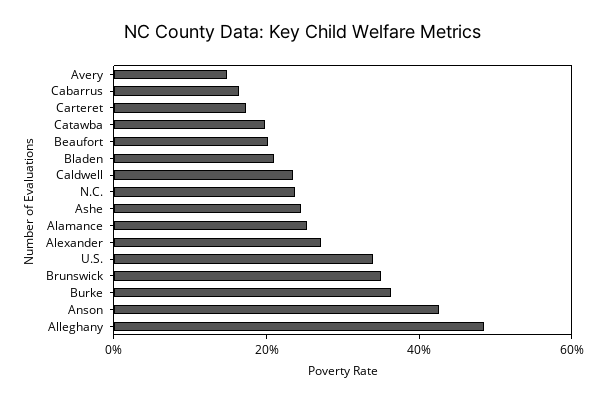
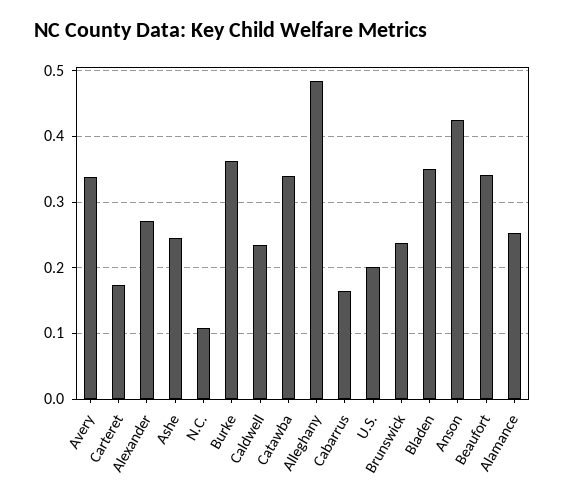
Avery: 0.15 -> 0.34
Catawba: 0.2 -> 0.34
Beaufort: 0.2 -> 0.34
Bladen: 0.2 -> 0.35
N.C.: 0.25 -> 0.11
U.S.: 0.35 -> 0.2
Brunswick: 0.35 -> 0.24

